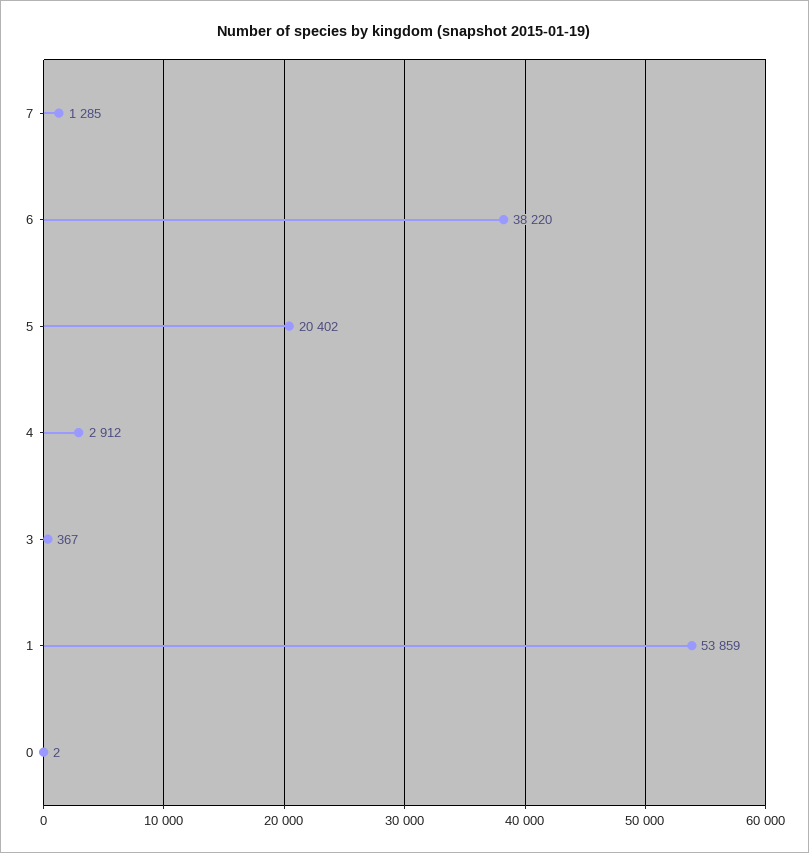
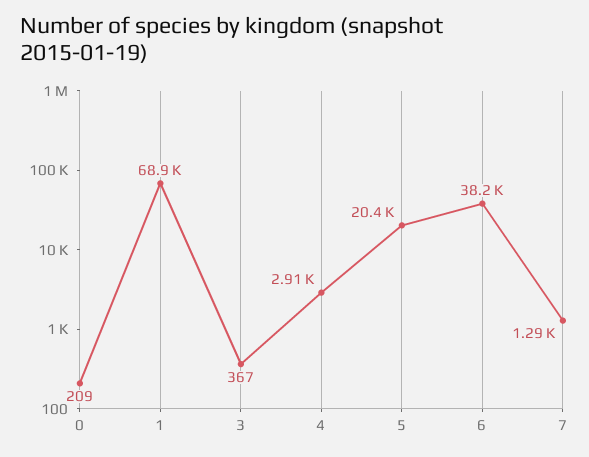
1: 53859 -> 68900
0: 2 -> 209

